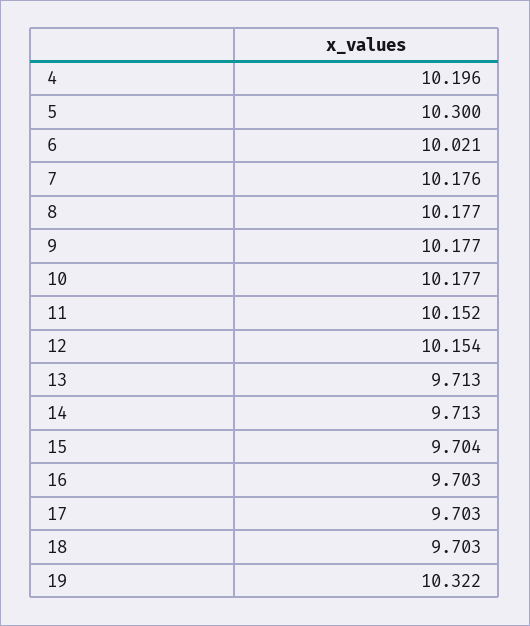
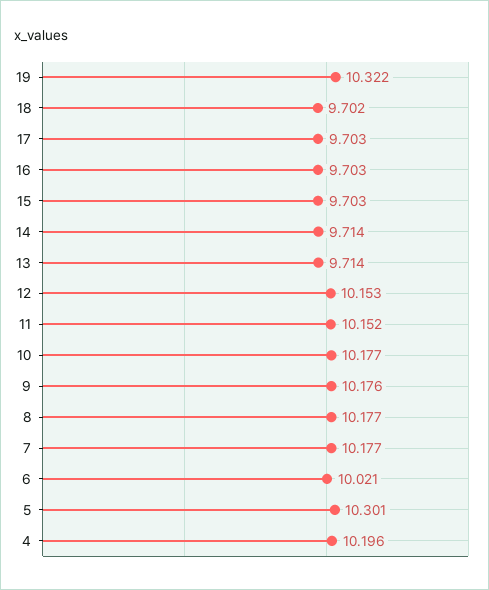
5: 10.3 -> 10.301
7: 10.176 -> 10.177
9: 10.177 -> 10.176
12: 10.154 -> 10.153
13: 9.713 -> 9.714
14: 9.713 -> 9.714
15: 9.704 -> 9.703
18: 9.703 -> 9.702

